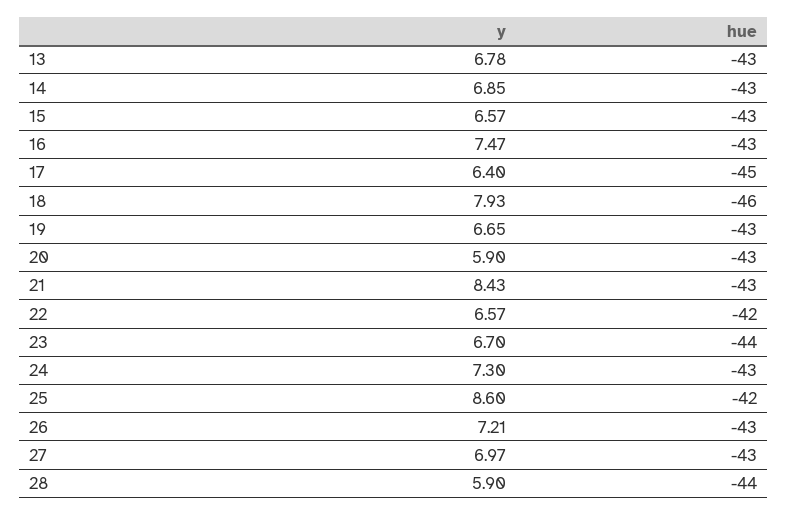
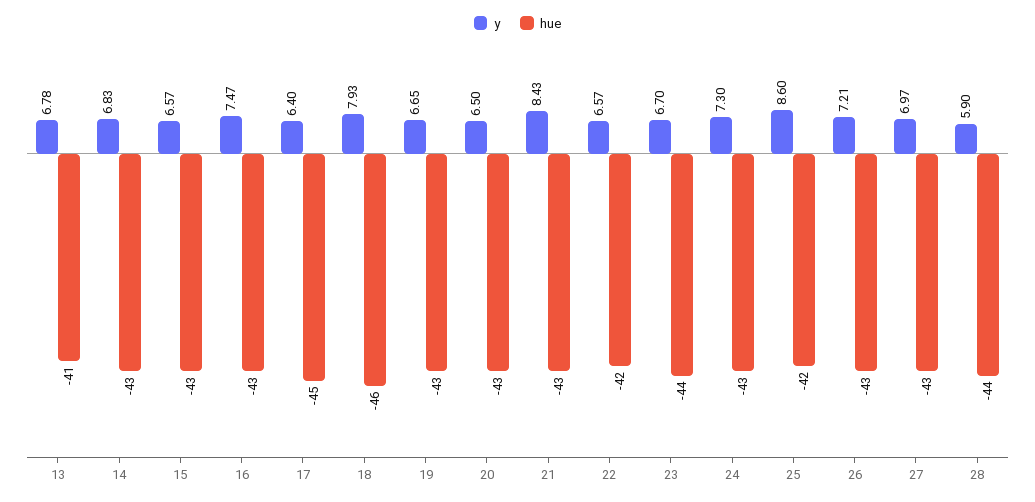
hue, 13: -43 -> -41
y, 14: 6.85 -> 6.83
y, 20: 5.9 -> 6.5

